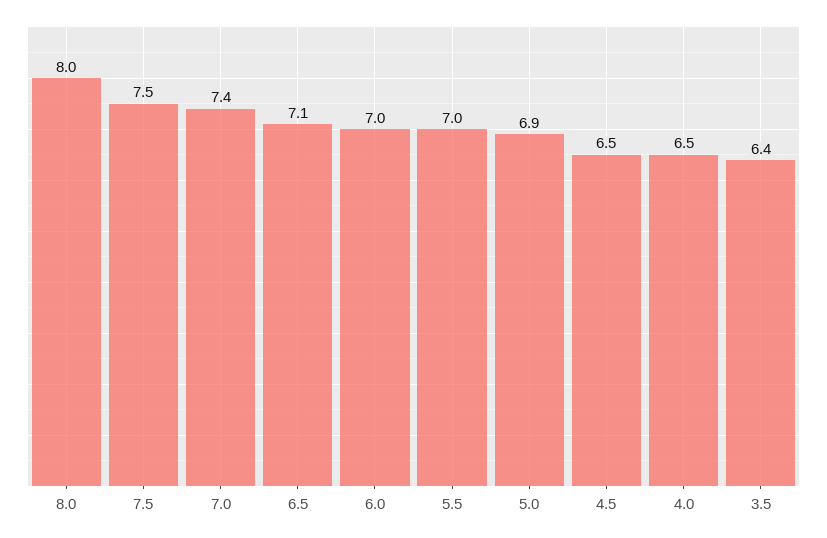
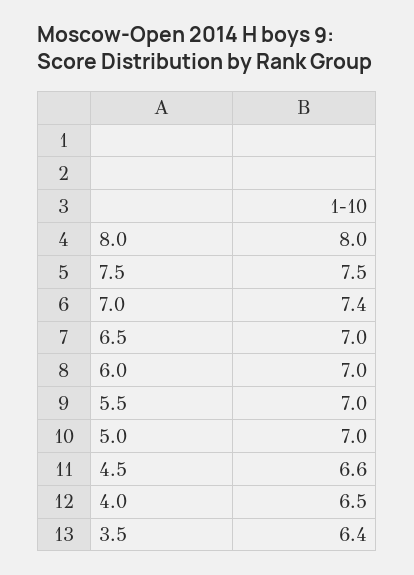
6.5: 7.1 -> 7
5.0: 6.9 -> 7
4.5: 6.5 -> 6.6

